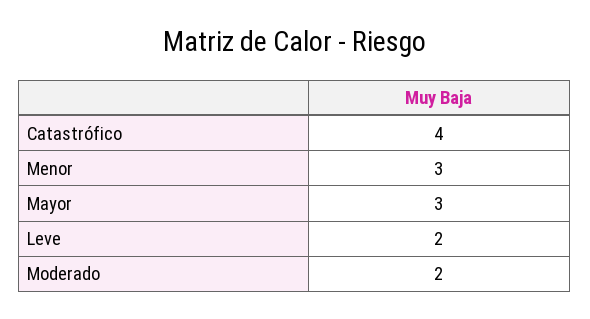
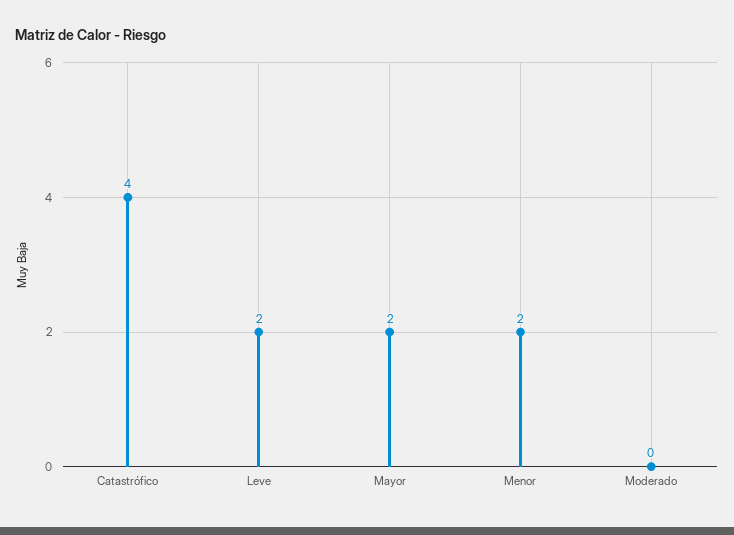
Menor: 3 -> 2
Mayor: 3 -> 2
Moderado: 2 -> 0

